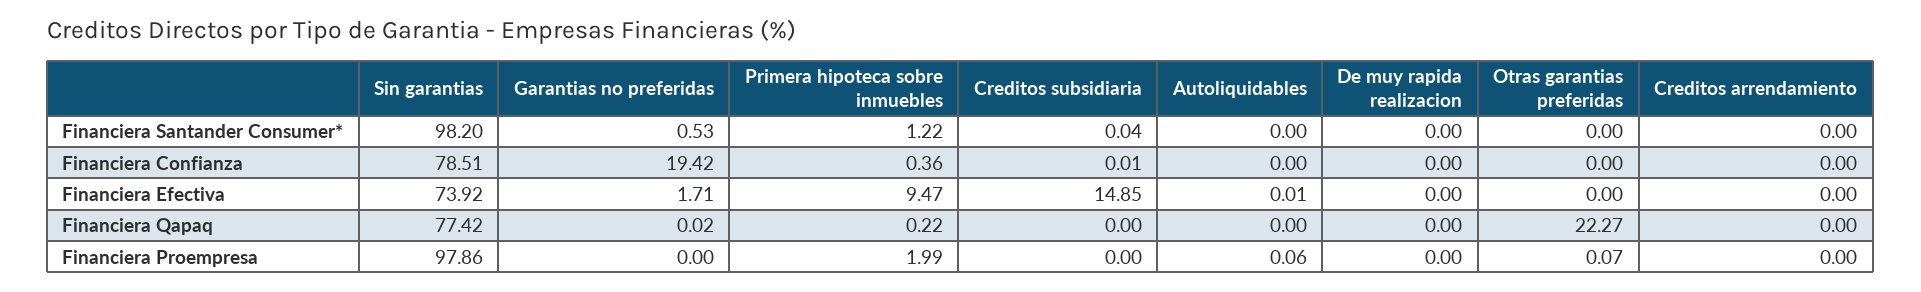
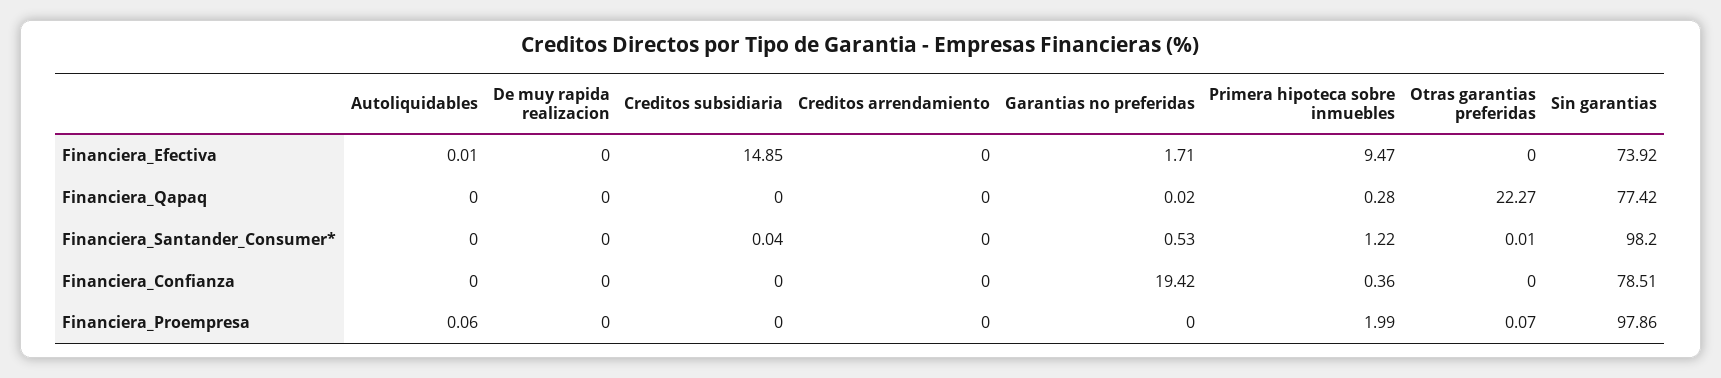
Otras garantias preferidas, Financiera Santander Consumer*: 0 -> 0.01
Creditos subsidiaria, Financiera Confianza: 0.01 -> 0
Primera hipoteca sobre inmuebles, Financiera Qapaq: 0.22 -> 0.28

